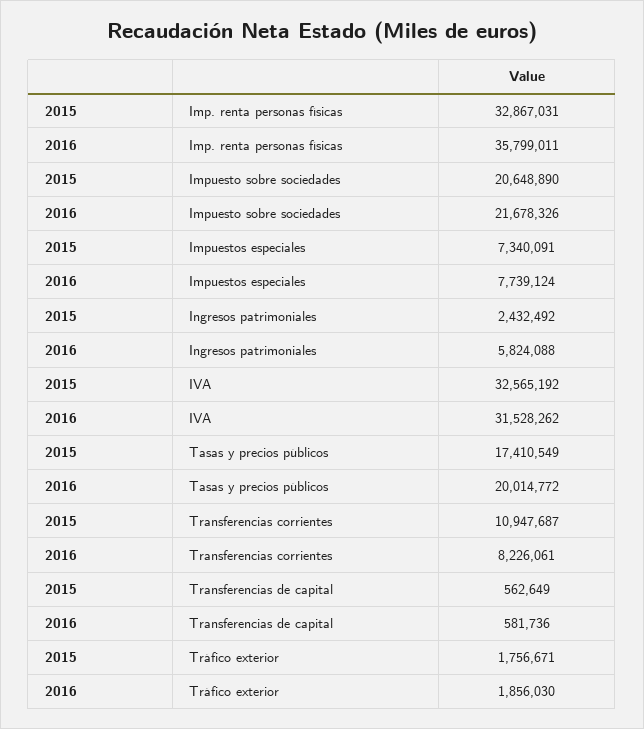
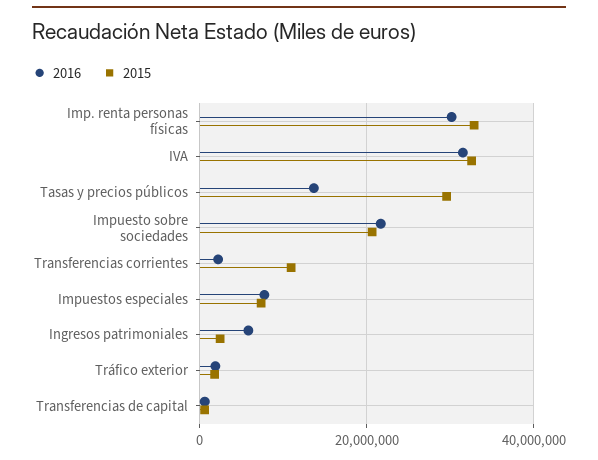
2016, Imp. renta personas físicas: 35799011 -> 30000000
2015, Tasas y precios públicos: 17410549 -> 30000000
2016, Tasas y precios públicos: 20014772 -> 14000000
2016, Transferencias corrientes: 8226061 -> 2000000

